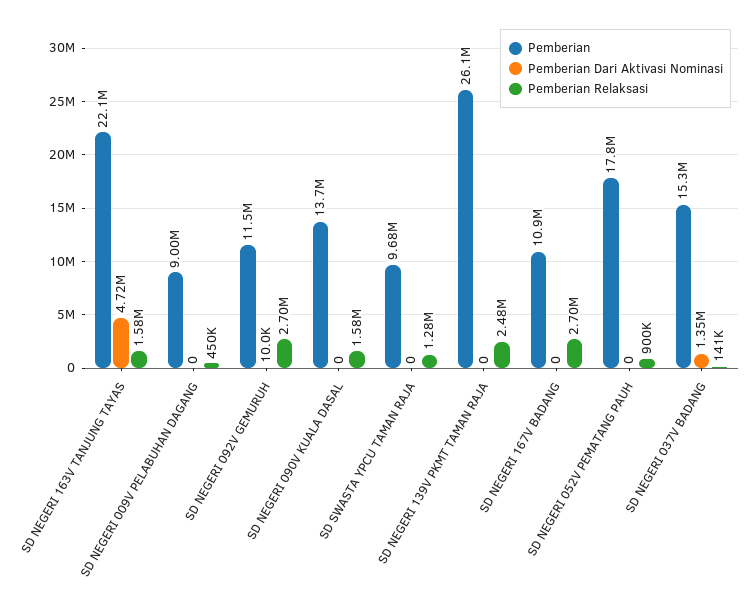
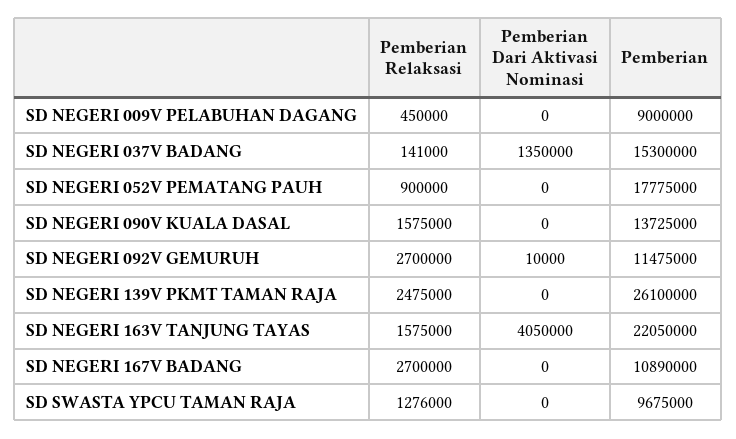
Pemberian Dari Aktivasi Nominasi, SD NEGERI 163V TANJUNG TAYAS: 4720000 -> 4050000

